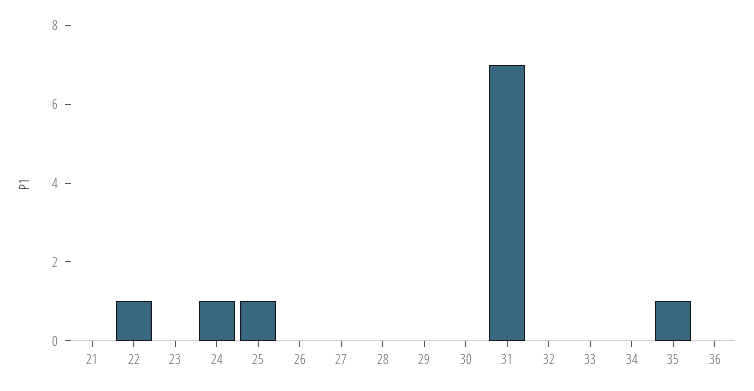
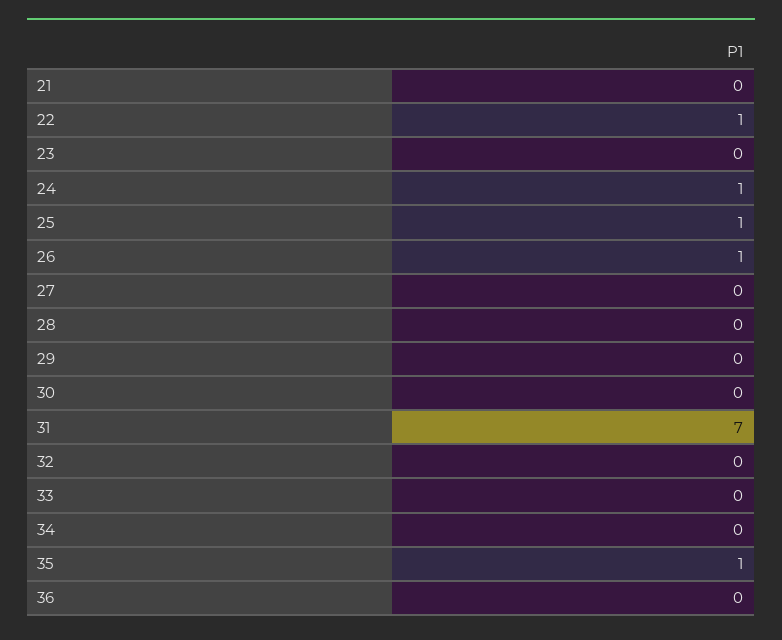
26: 0 -> 1

